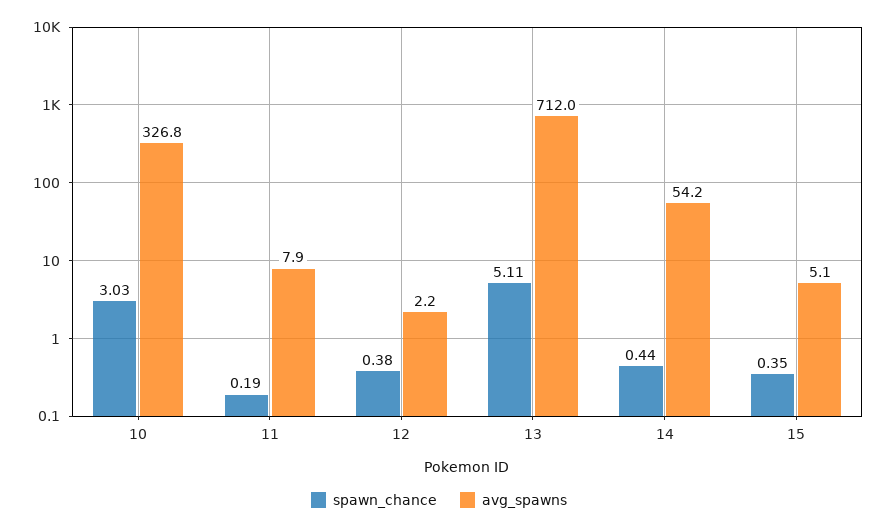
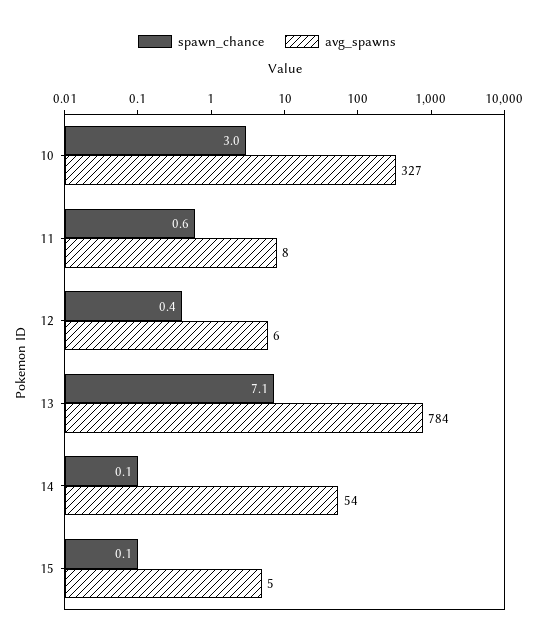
spawn_chance, 11: 0.19 -> 0.6
avg_spawns, 12: 2.2 -> 6
spawn_chance, 13: 5.11 -> 7.1
avg_spawns, 13: 712 -> 784
spawn_chance, 14: 0.44 -> 0.1
spawn_chance, 15: 0.35 -> 0.1

